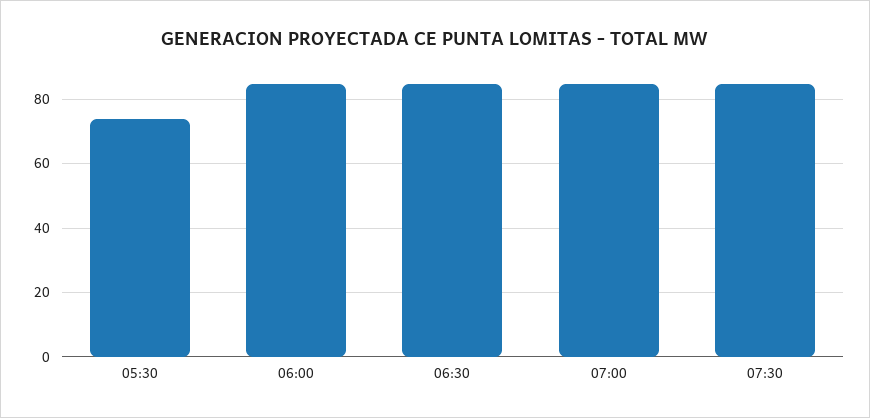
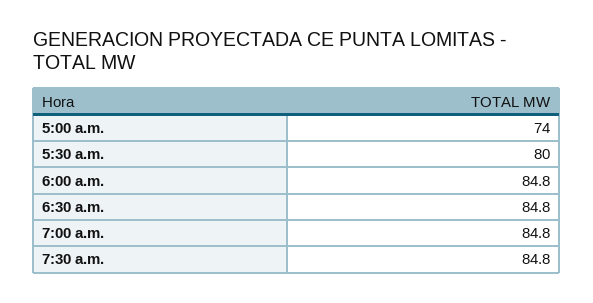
05:30: 74 -> 80
5:00 a.m.: none -> 74

